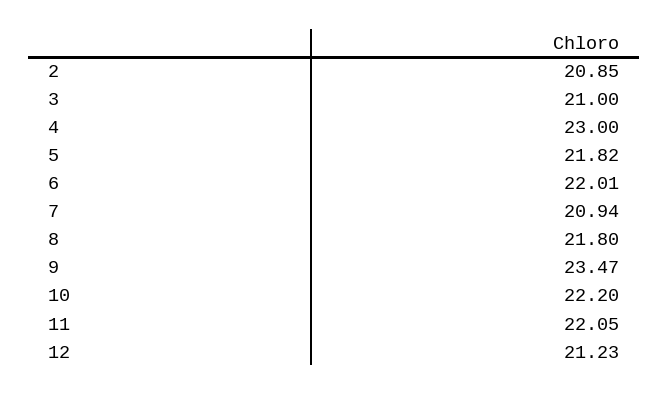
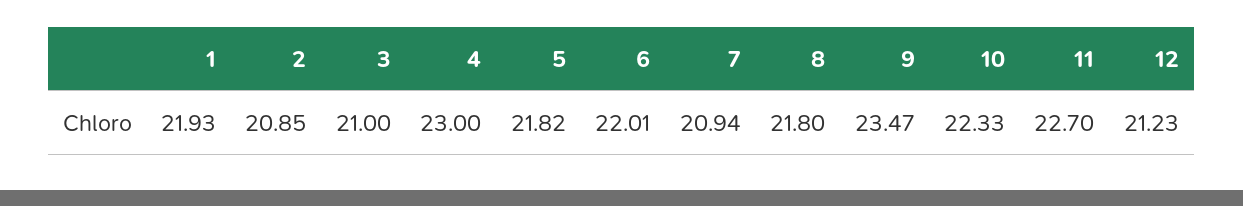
10: 22.2 -> 22.33
11: 22.05 -> 22.7
1: none -> 21.93

